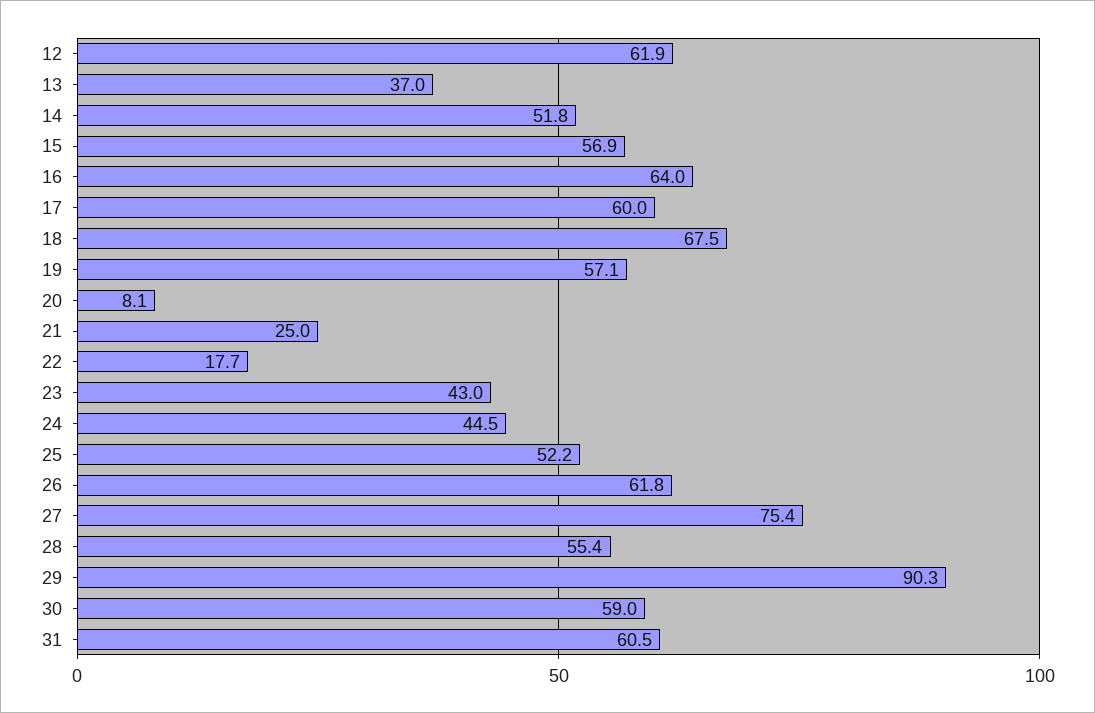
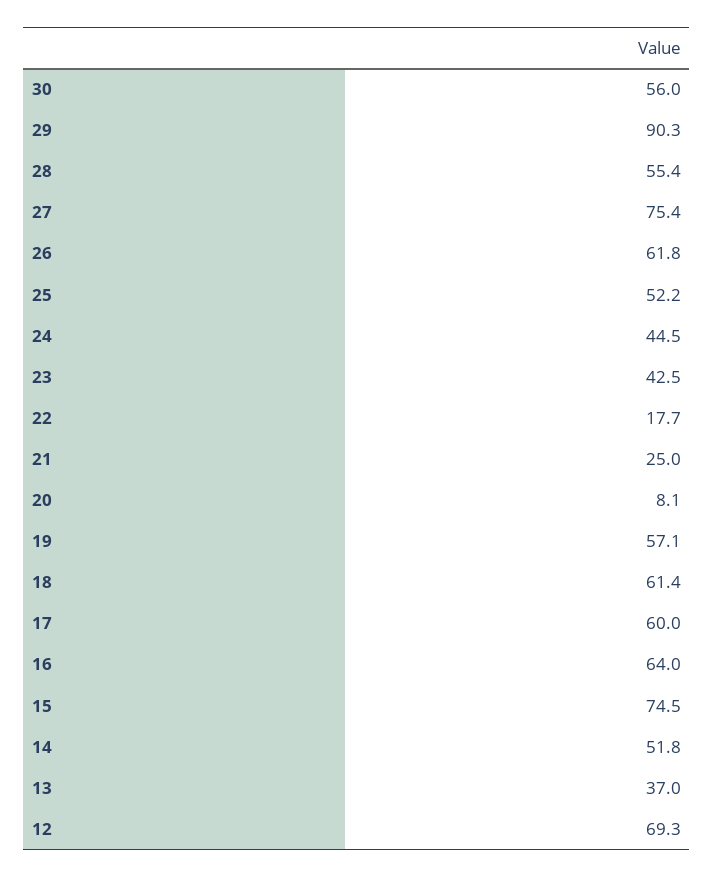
12: 61.9 -> 69.3
15: 56.9 -> 74.5
18: 67.5 -> 61.4
23: 43 -> 42.5
30: 59 -> 56
31: 60.5 -> none

